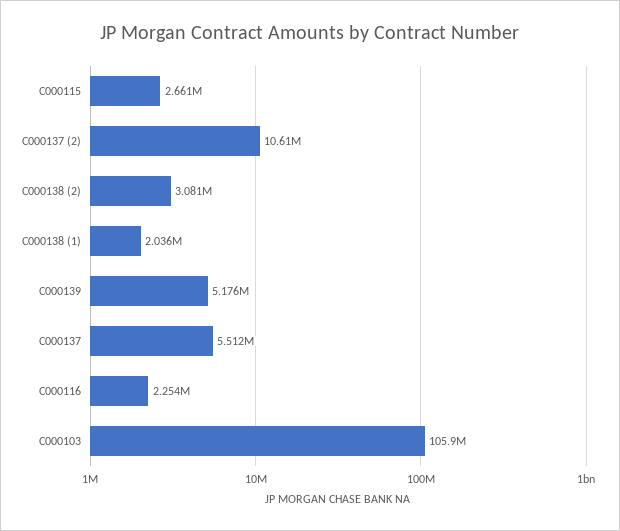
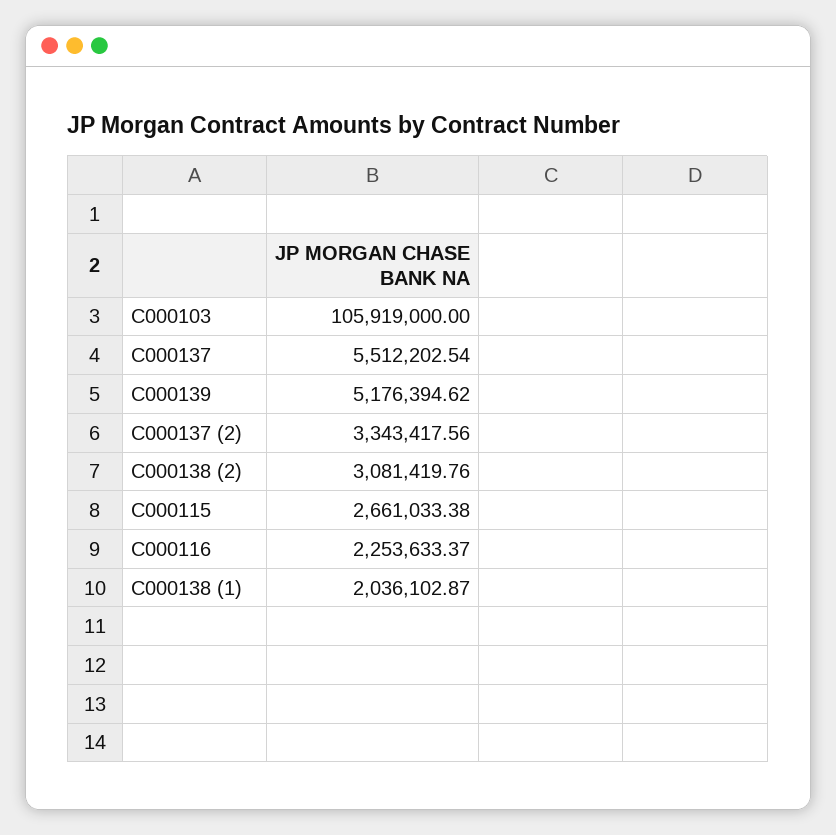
C000137 (2): 10610000 -> 3343417.56

